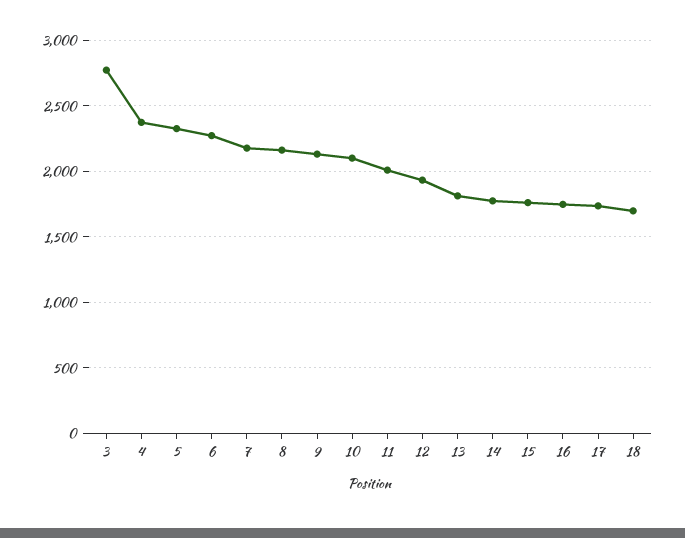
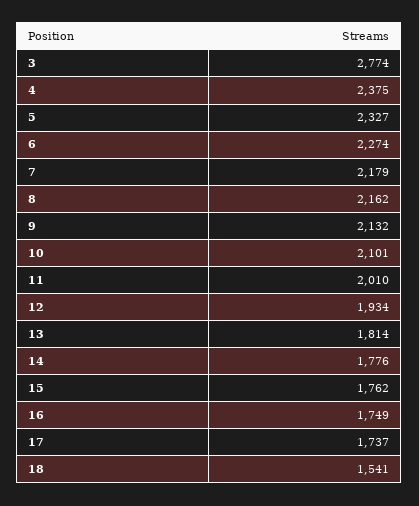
18: 1700 -> 1541

